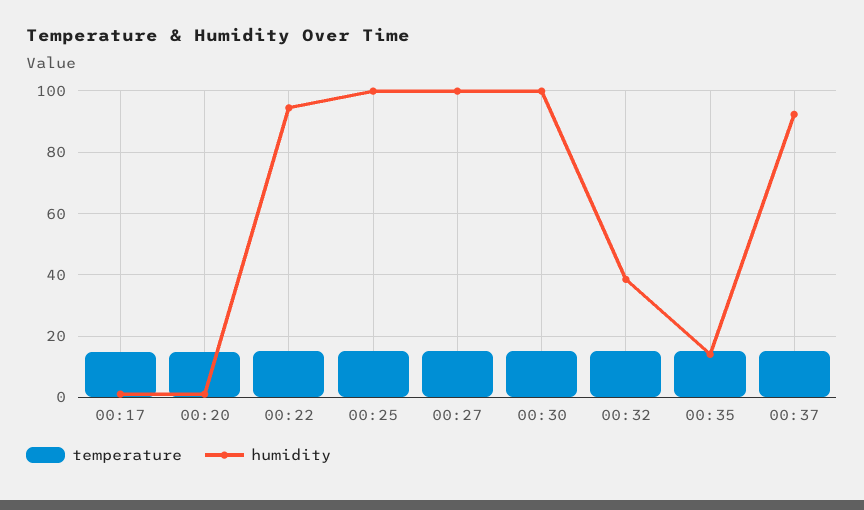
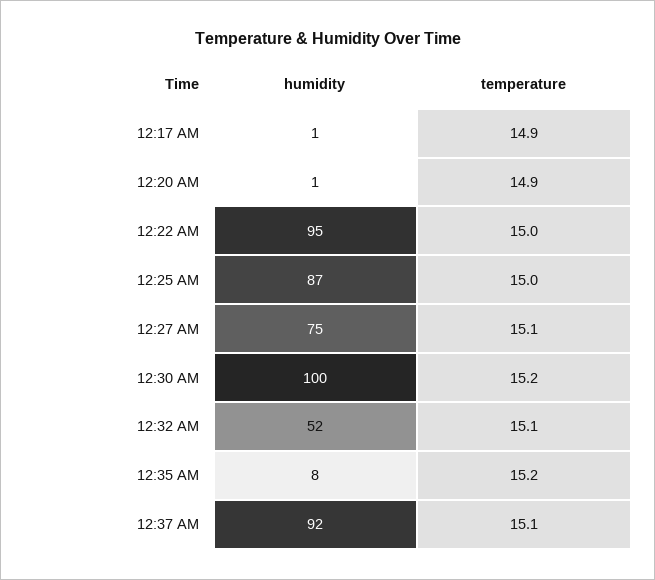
humidity, 00:25: 100 -> 87
humidity, 00:27: 100 -> 75
humidity, 00:32: 38 -> 52
humidity, 00:35: 14 -> 8

